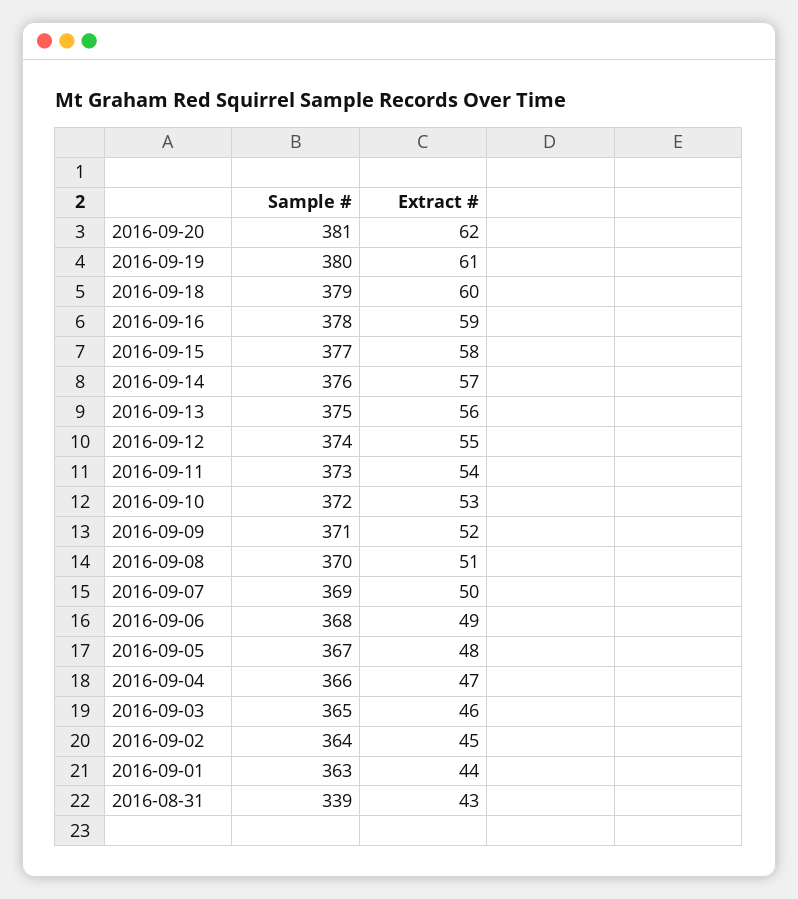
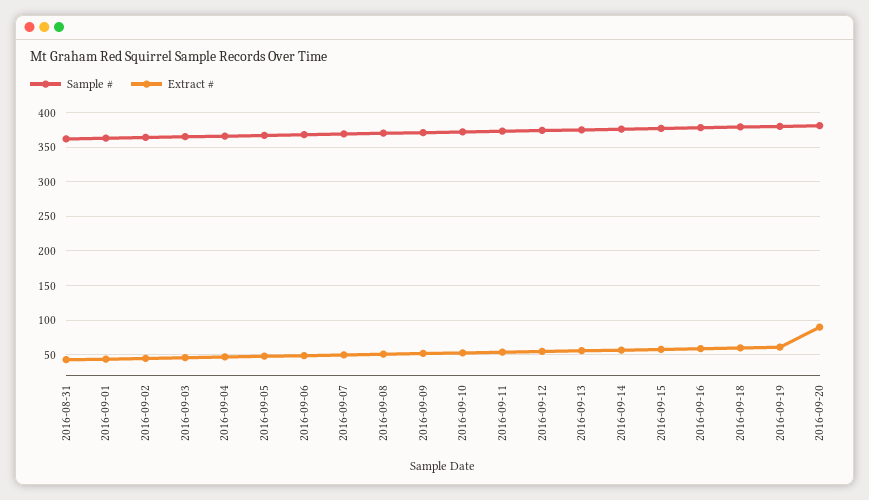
Extract #, 2016-09-20: 62 -> 90
Sample #, 2016-08-31: 339 -> 360

